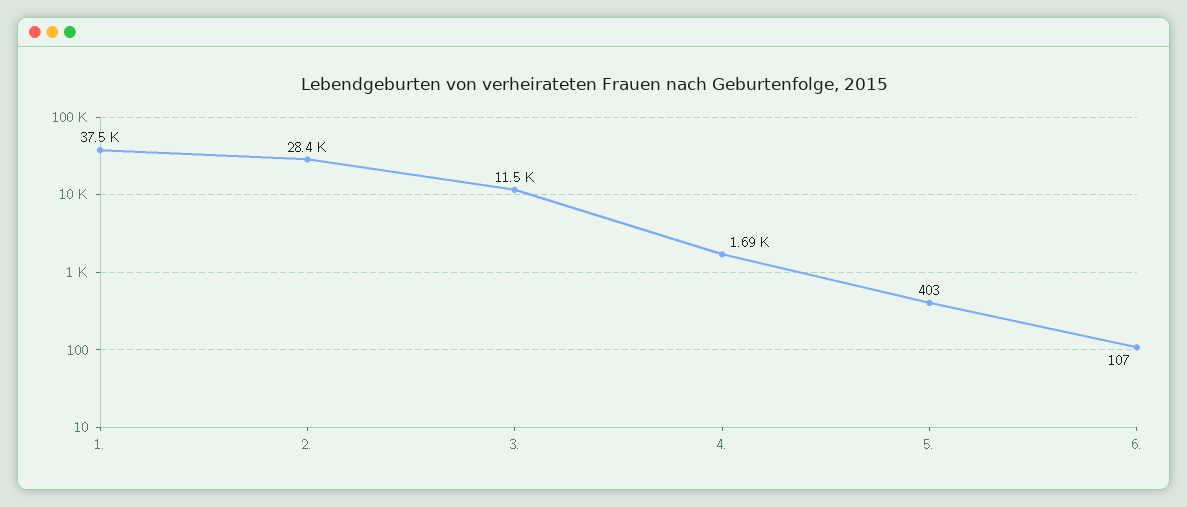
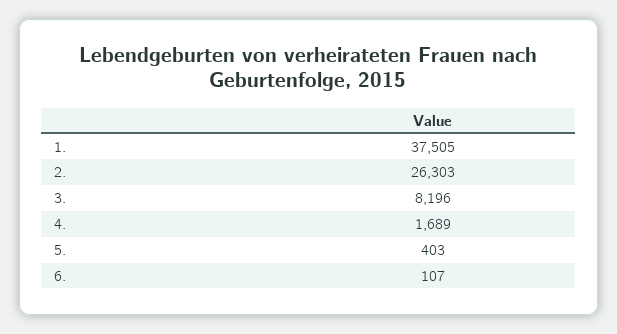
2.: 28400 -> 26303
3.: 11500 -> 8196

